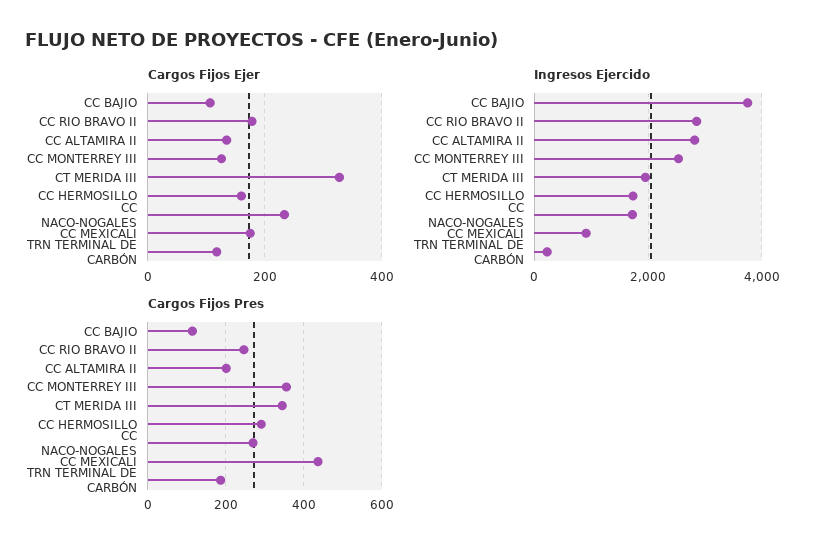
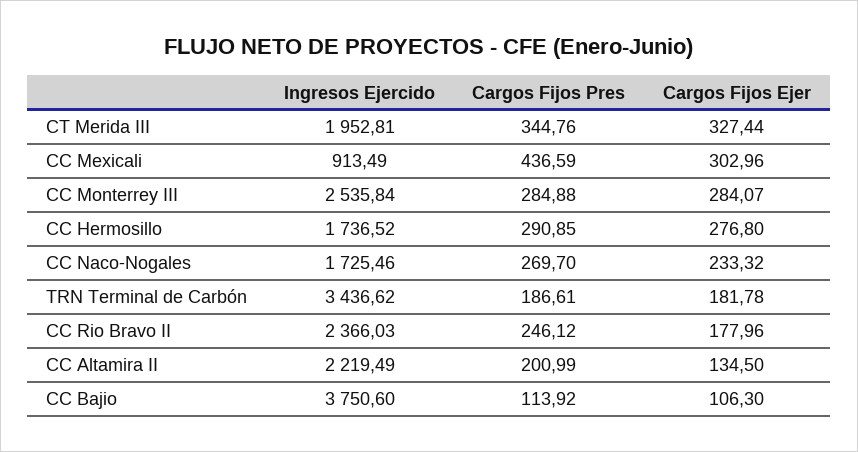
Cargos Fijos Ejer, CC MONTERREY III: 120 -> 284.07
Cargos Fijos Ejer, CC HERMOSILLO: 160 -> 276.8
Cargos Fijos Ejer, CC MEXICALI: 180 -> 302.96
Cargos Fijos Ejer, TRN TERMINAL DE CARBÓN: 120 -> 181.78
Ingresos Ejercido, CC RIO BRAVO II: 2800 -> 2366.03
Ingresos Ejercido, CC ALTAMIRA II: 2800 -> 2219.49
Ingresos Ejercido, TRN TERMINAL DE CARBÓN: 200 -> 3436.62
Cargos Fijos Pres, CC MONTERREY III: 360 -> 284.88

